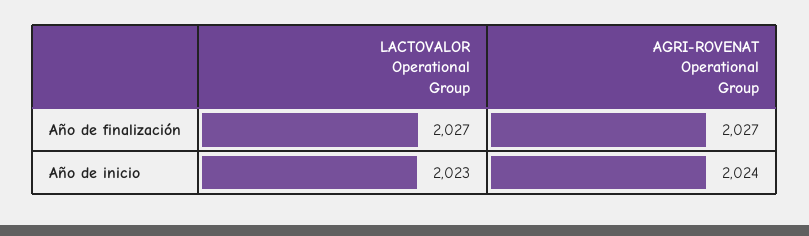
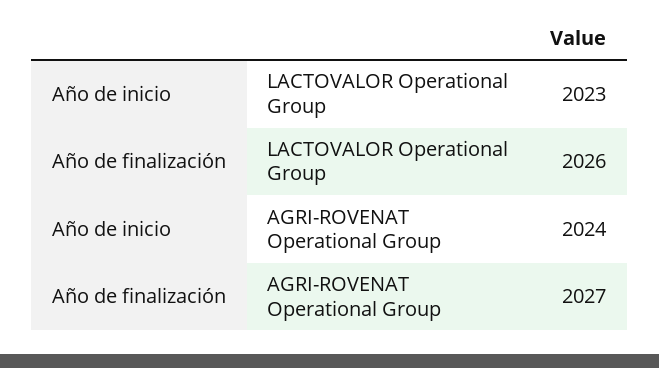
LACTOVALOR Operational Group, Año de finalización: 2027 -> 2026

